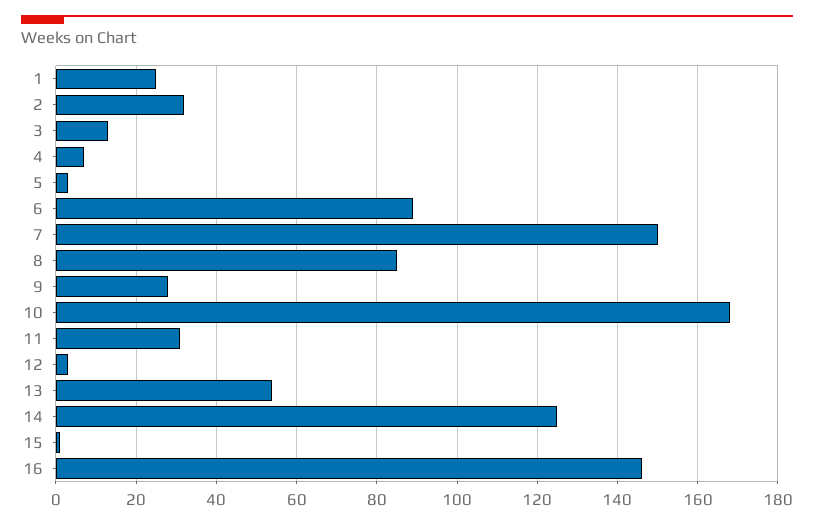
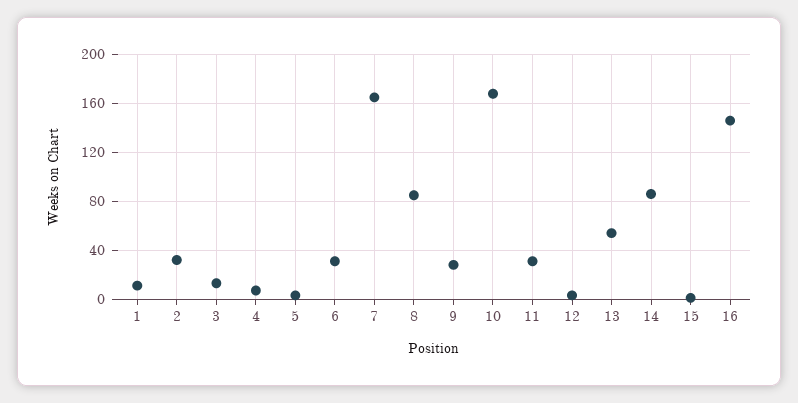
1: 25 -> 10
6: 90 -> 30
7: 150 -> 165
14: 125 -> 85

